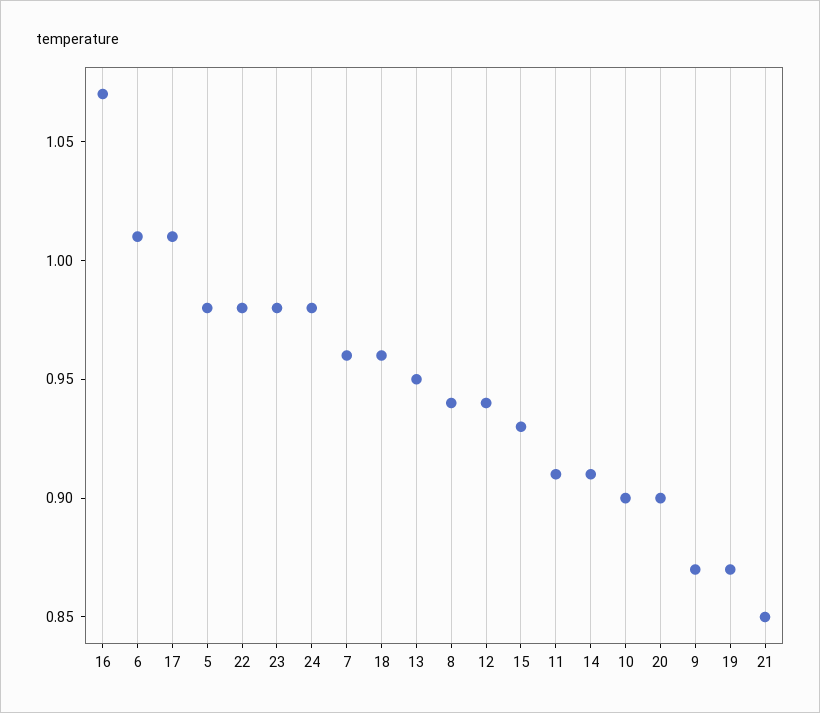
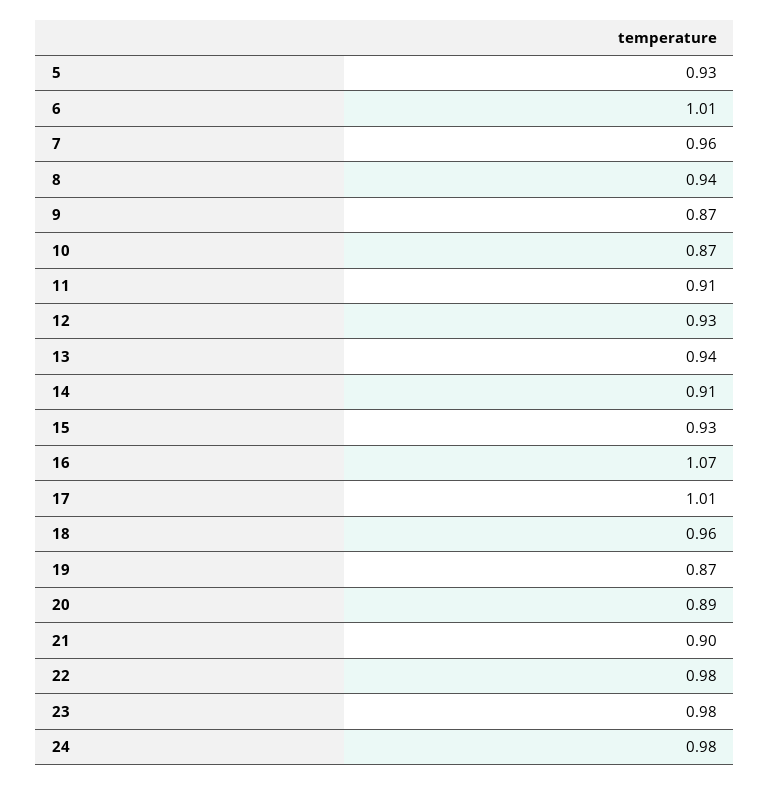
5: 0.98 -> 0.93
13: 0.95 -> 0.94
12: 0.94 -> 0.93
10: 0.9 -> 0.87
20: 0.9 -> 0.89
21: 0.85 -> 0.9

